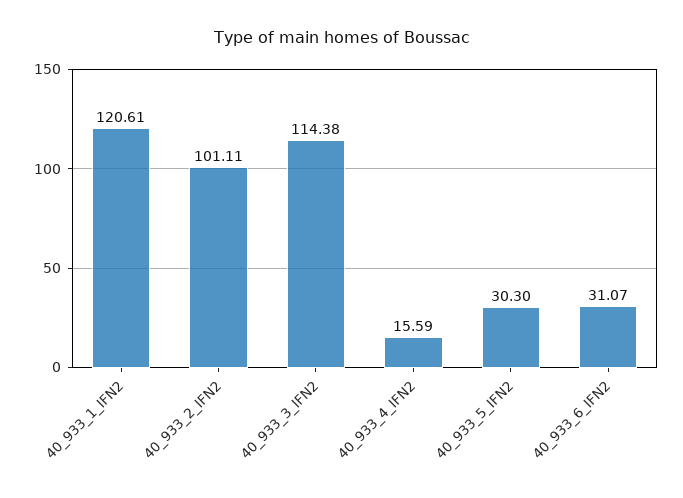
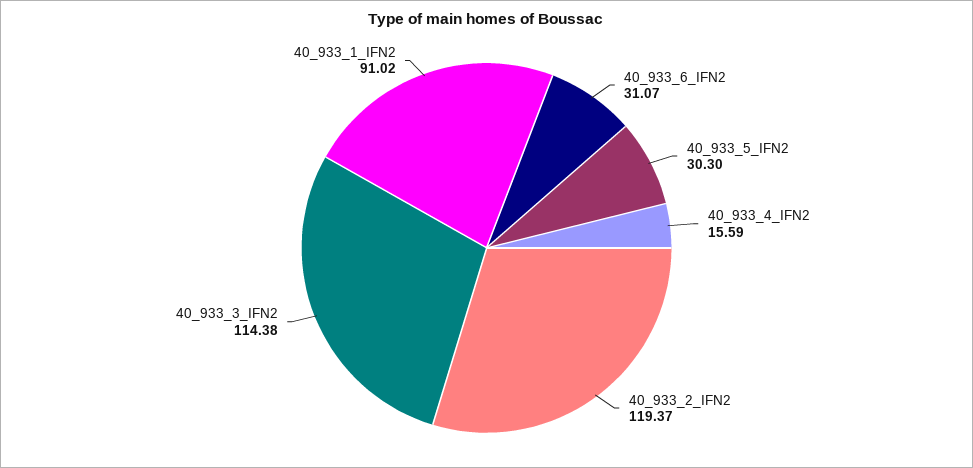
40_933_1_IFN2: 120.61 -> 91.02
40_933_2_IFN2: 101.11 -> 119.37

